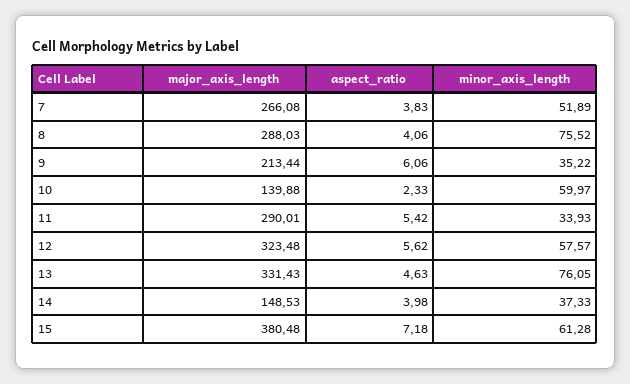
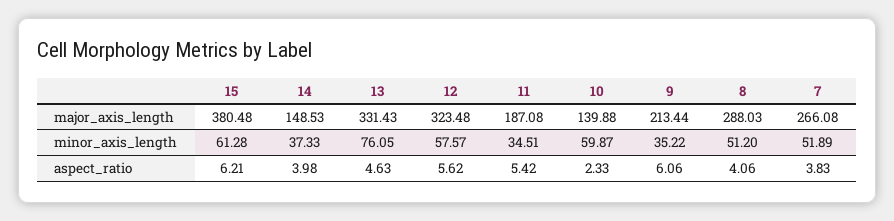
minor_axis_length, 8: 75.52 -> 51.2
minor_axis_length, 10: 59.97 -> 59.87
major_axis_length, 11: 290.01 -> 187.08
minor_axis_length, 11: 33.93 -> 34.51
aspect_ratio, 15: 7.18 -> 6.21

